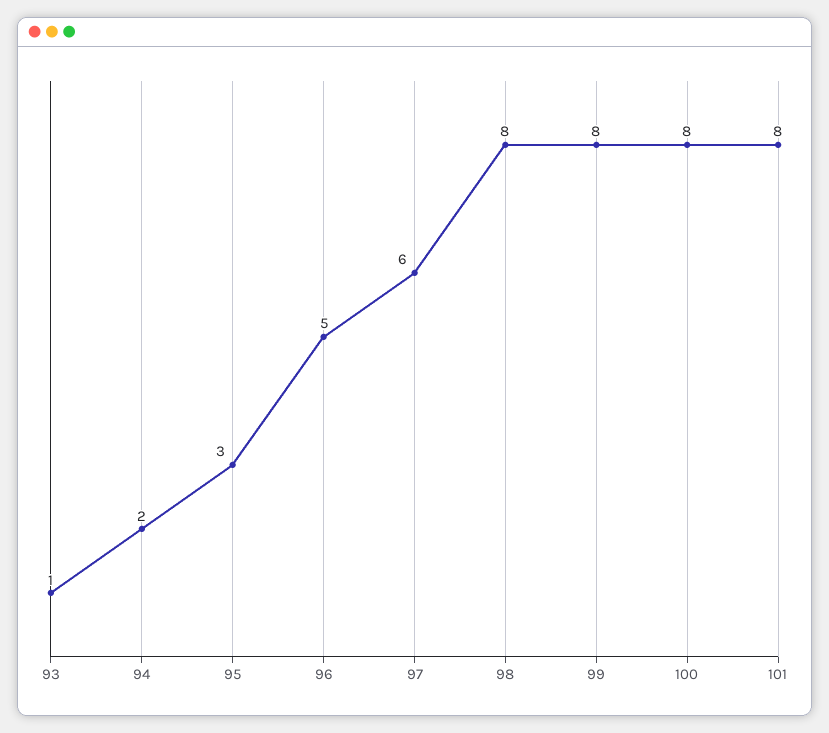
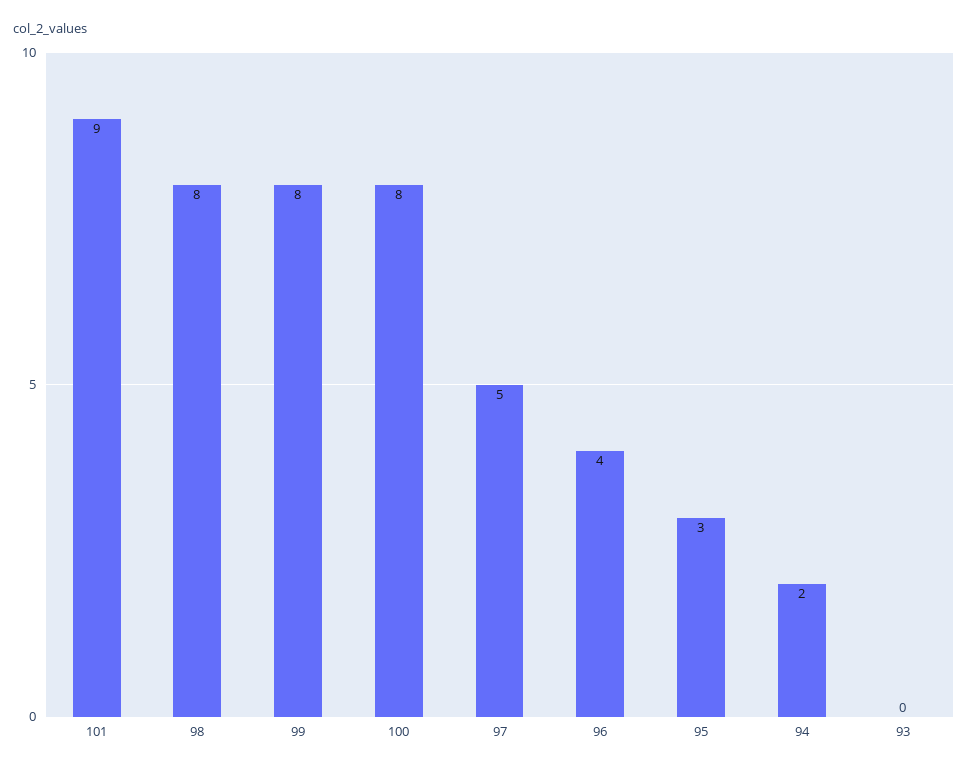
93: 1 -> 0
96: 5 -> 4
97: 6 -> 5
101: 8 -> 9

